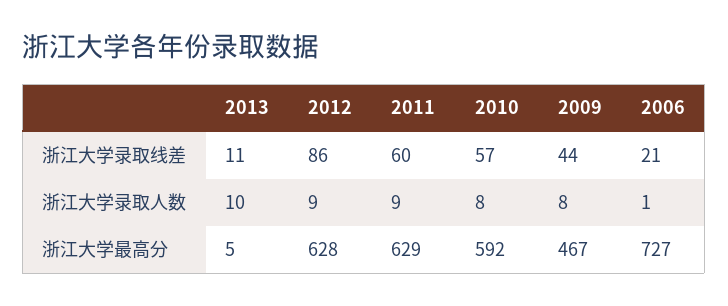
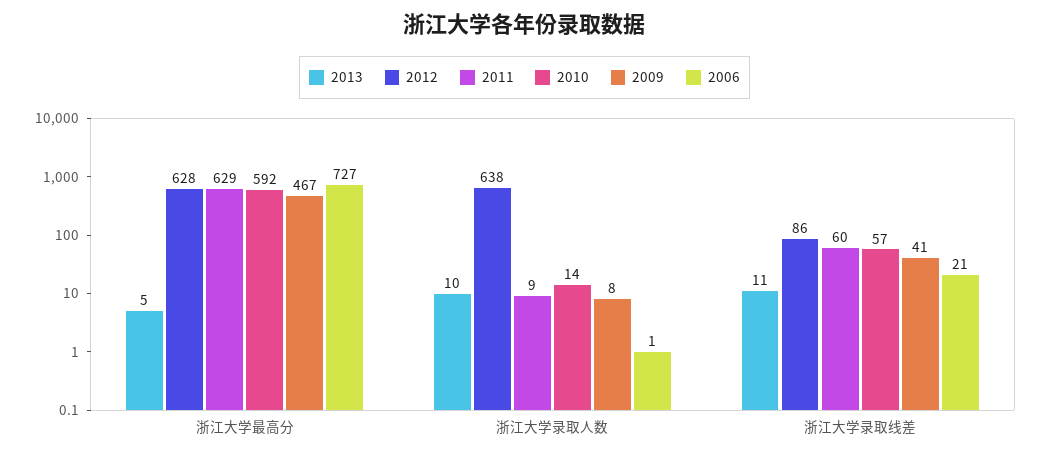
2009, 浙江大学录取线差: 44 -> 41
2012, 浙江大学录取人数: 9 -> 638
2010, 浙江大学录取人数: 8 -> 14

